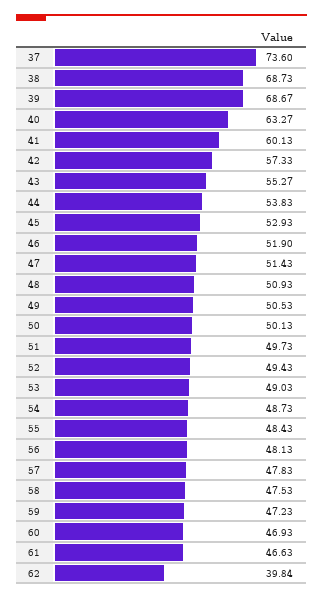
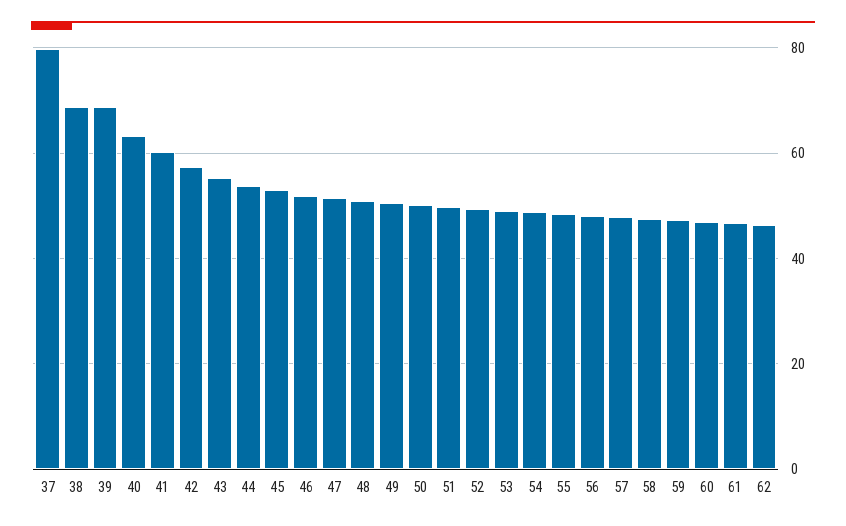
37: 73.6 -> 80
62: 39.84 -> 46

